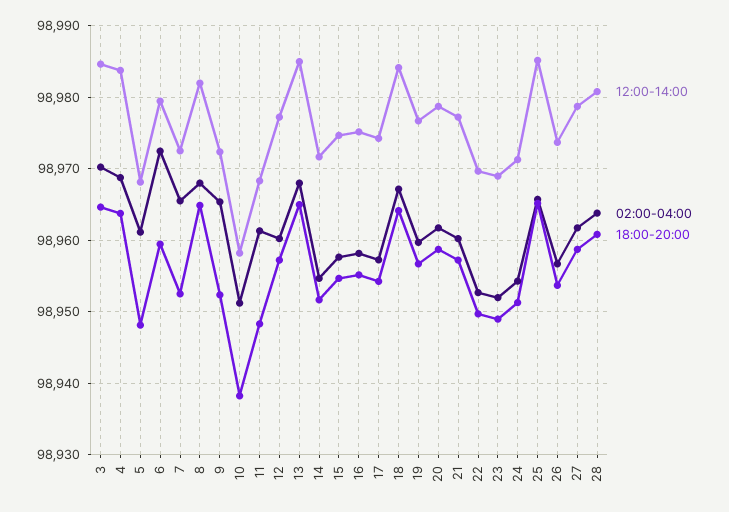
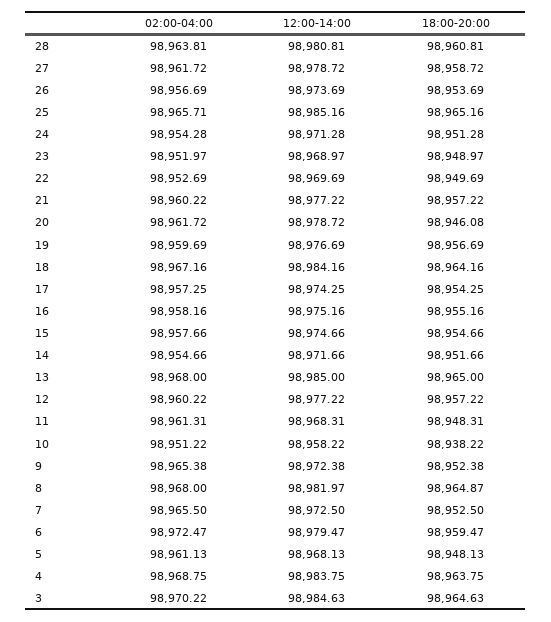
18:00-20:00, 20: 98959 -> 98946.08

